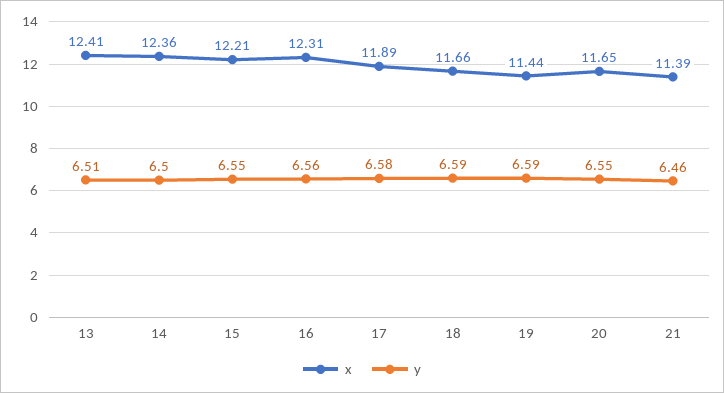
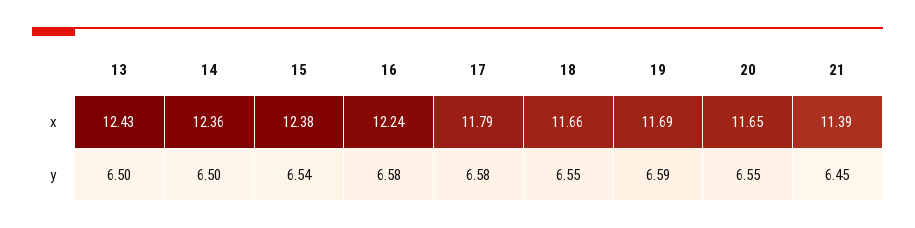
x, 13: 12.41 -> 12.43
y, 13: 6.51 -> 6.5
x, 15: 12.21 -> 12.38
y, 15: 6.55 -> 6.54
x, 16: 12.31 -> 12.24
y, 16: 6.56 -> 6.58
x, 17: 11.89 -> 11.79
y, 18: 6.59 -> 6.55
x, 19: 11.44 -> 11.69
y, 21: 6.46 -> 6.45

